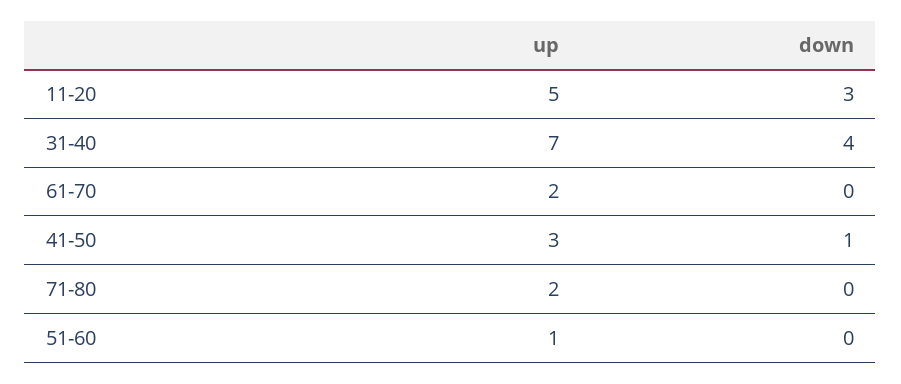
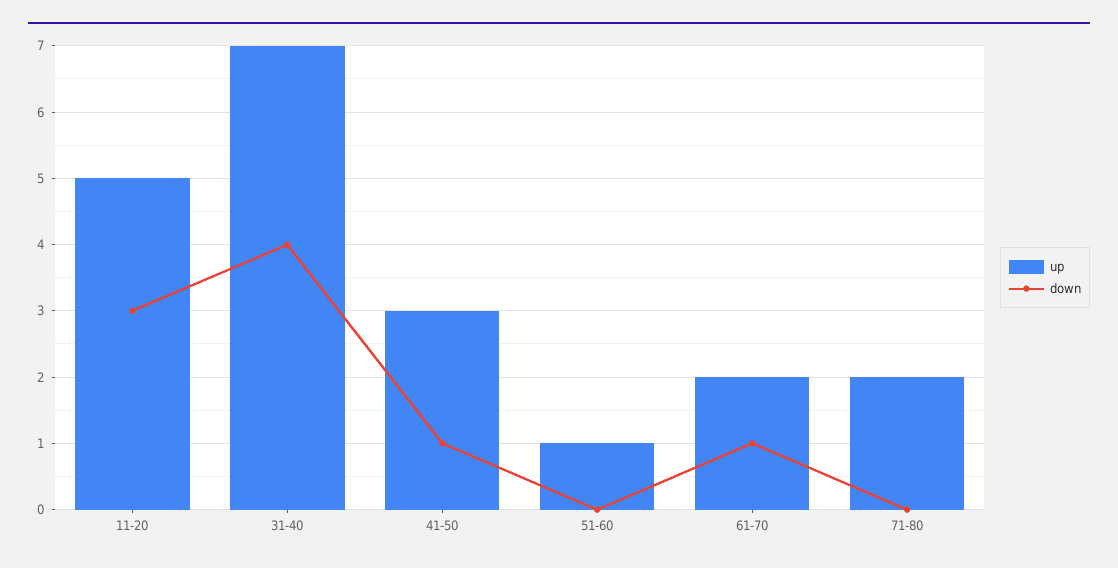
down, 61-70: 0 -> 1

